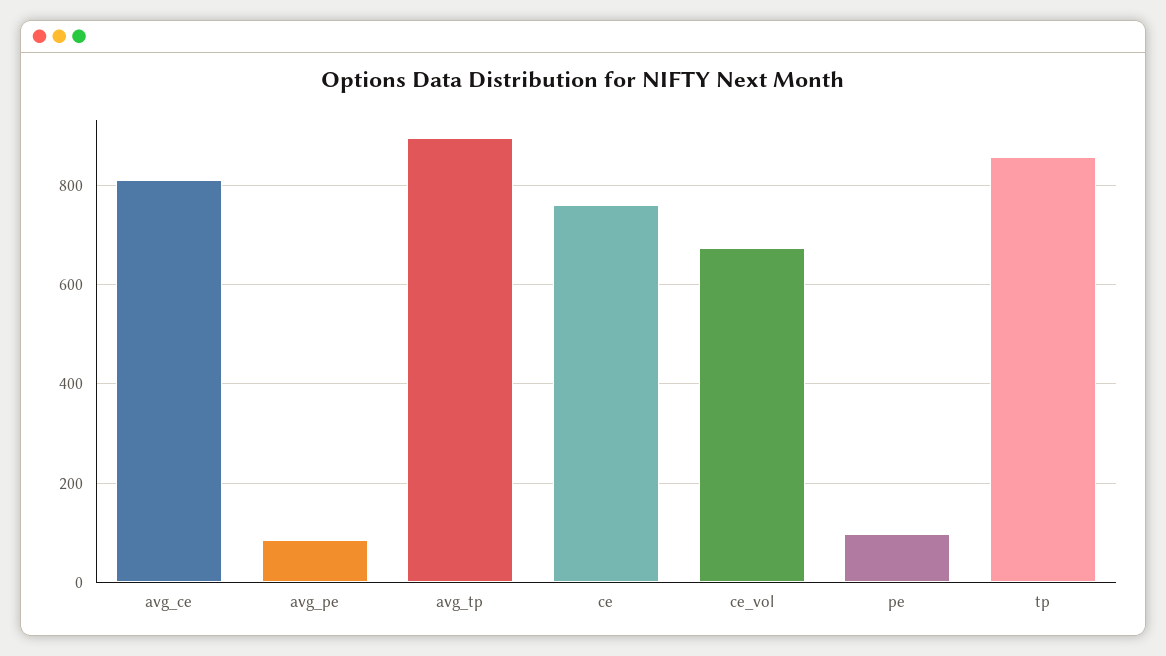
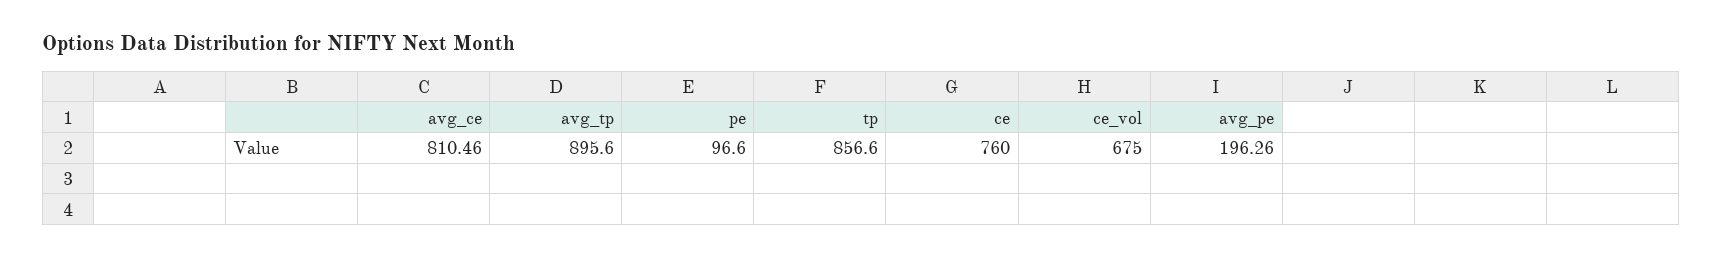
avg_pe: 80 -> 196.26

